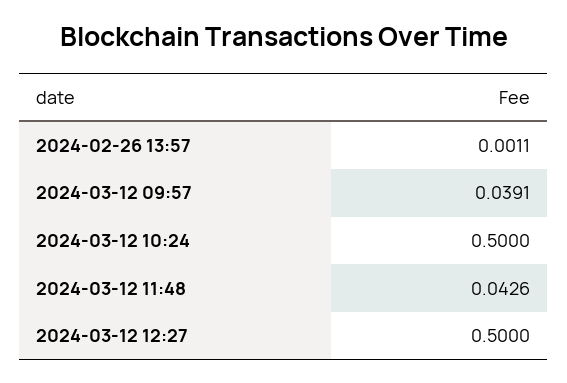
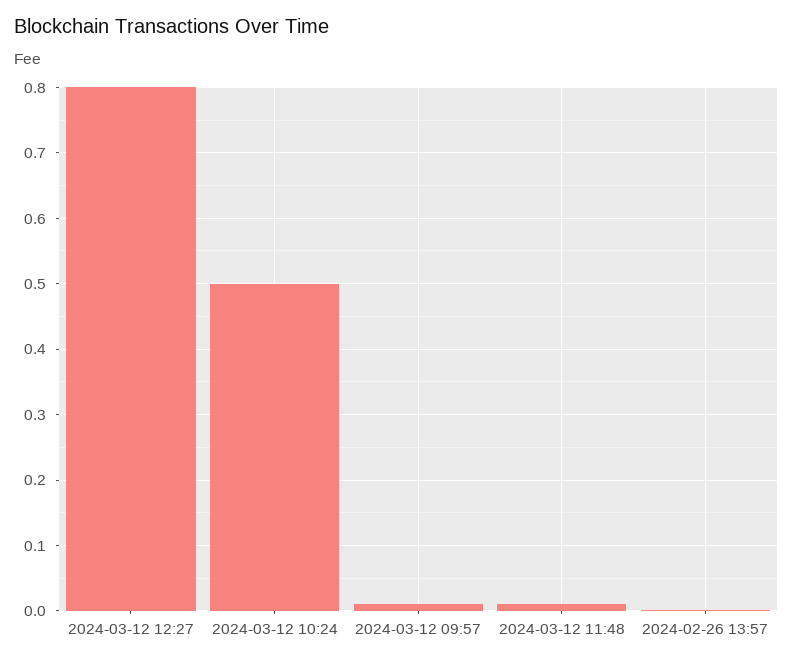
2024-03-12 09:57: 0.0391 -> 0.01
2024-03-12 11:48: 0.0426 -> 0.01
2024-03-12 12:27: 0.5 -> 0.8

